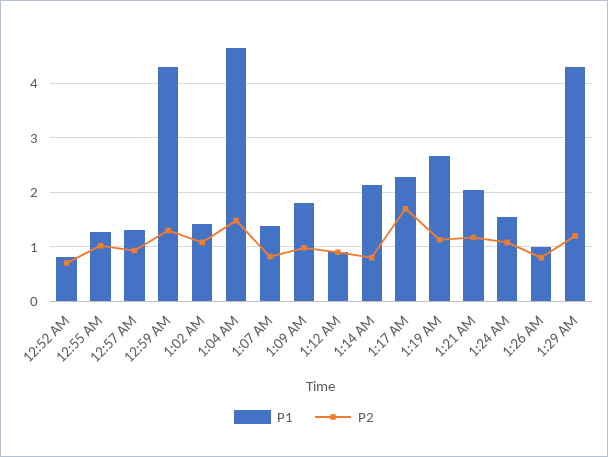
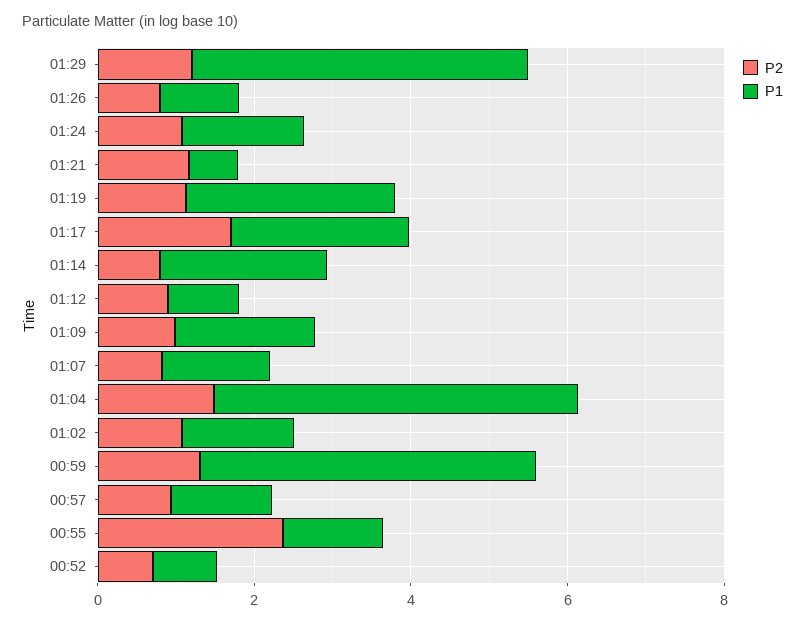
P2, 12:55 AM: 1 -> 2.5
P1, 1:21 AM: 2 -> 0.5

